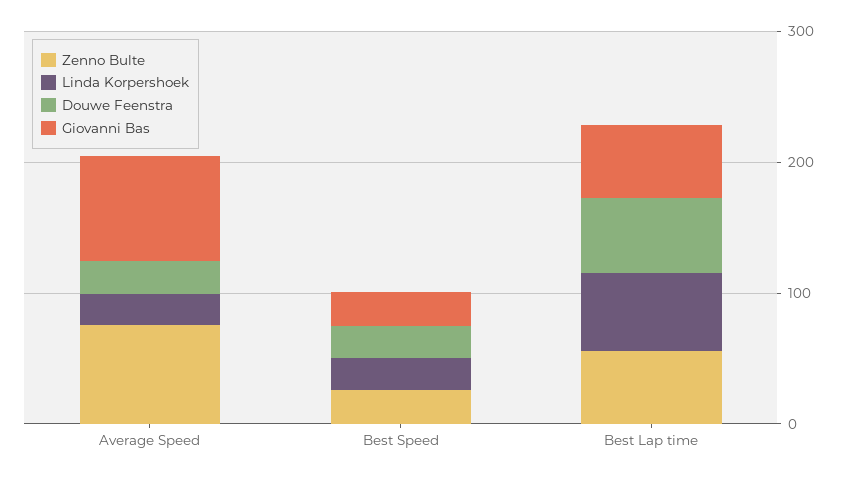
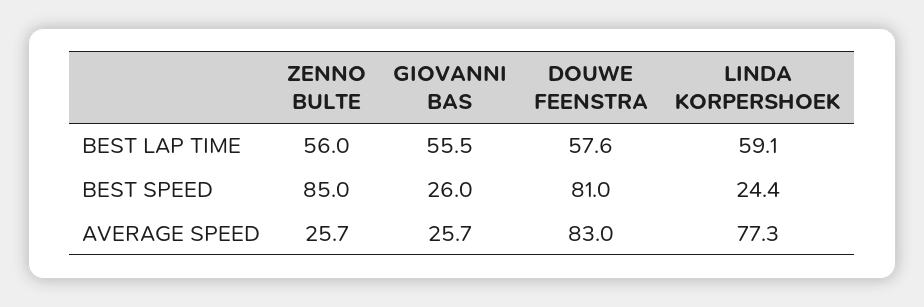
Zenno Bulte, Average Speed: 80 -> 25.7
Linda Korpershoek, Average Speed: 20 -> 77.3
Douwe Feenstra, Average Speed: 20 -> 83
Giovanni Bas, Average Speed: 80 -> 25.7
Zenno Bulte, Best Speed: 20 -> 85
Douwe Feenstra, Best Speed: 20 -> 81

